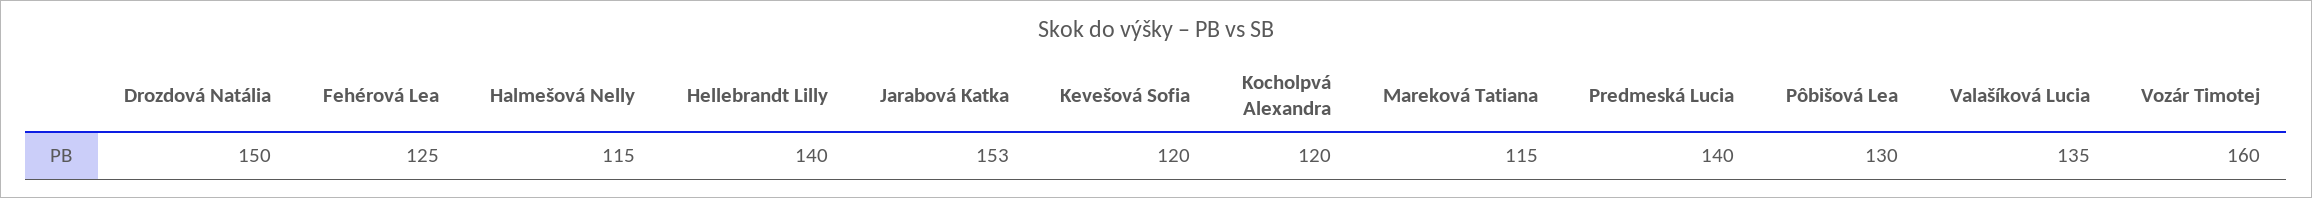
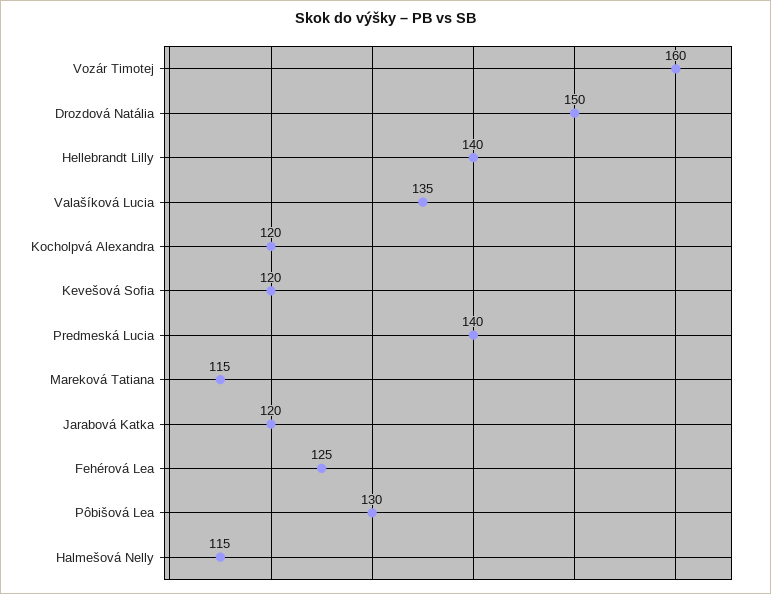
Jarabová Katka: 153 -> 120

